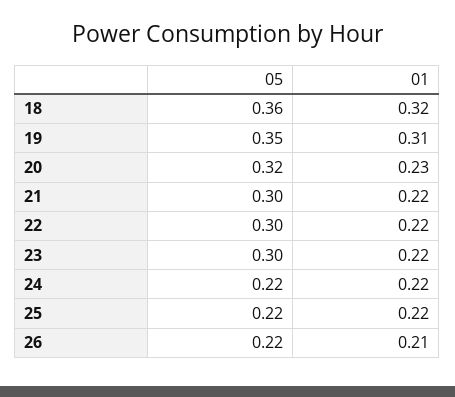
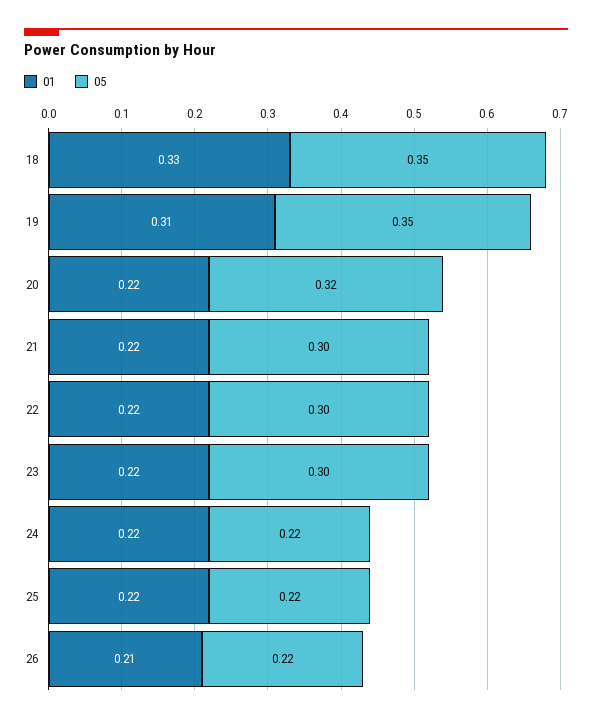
05, 18: 0.36 -> 0.35
01, 18: 0.32 -> 0.33
01, 20: 0.23 -> 0.22

